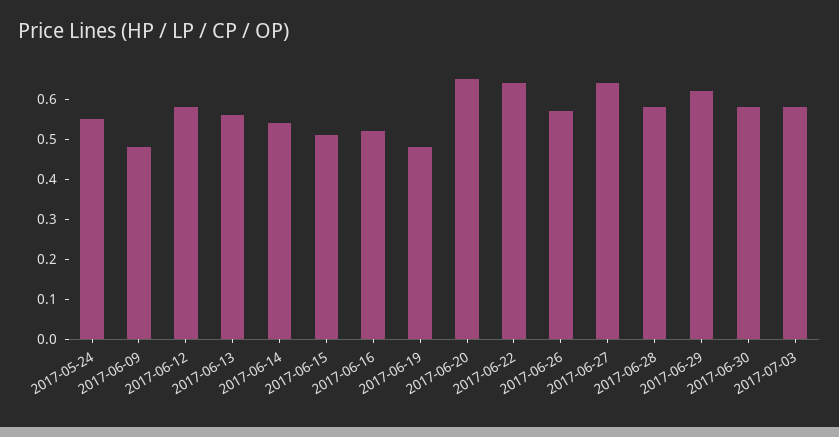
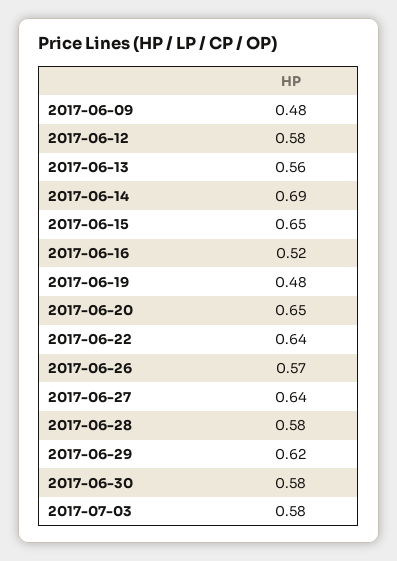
2017-05-24: 0.55 -> none
2017-06-14: 0.55 -> 0.69
2017-06-15: 0.5 -> 0.65

